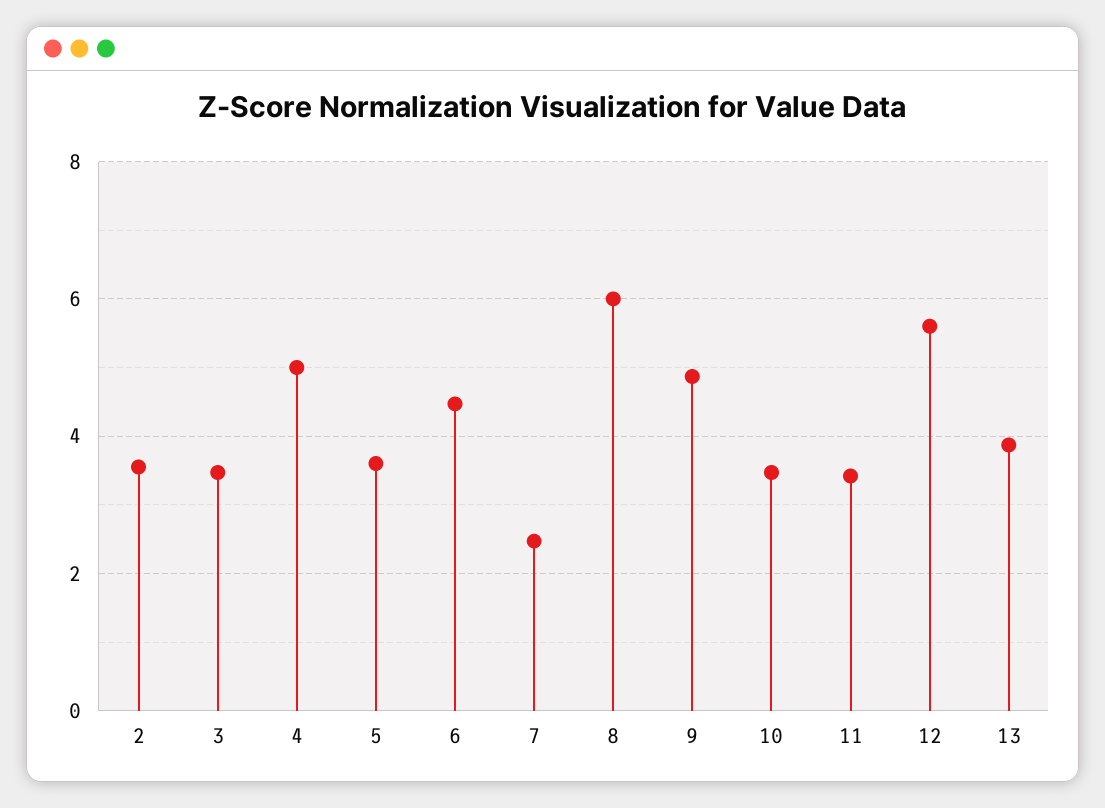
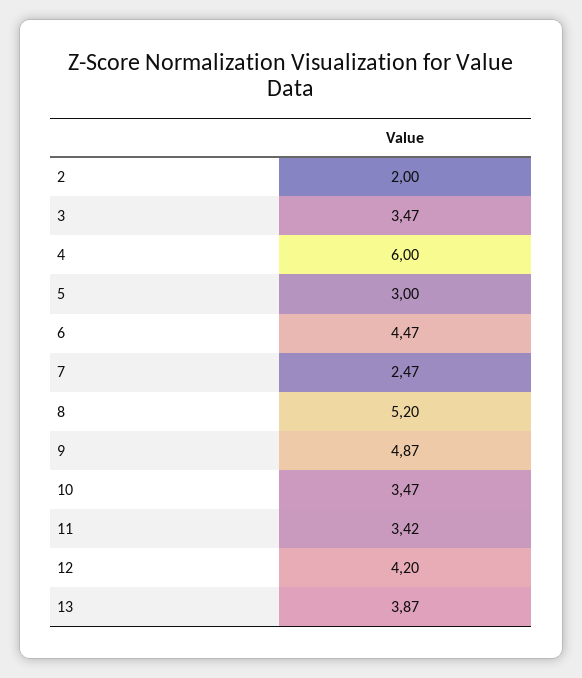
2: 3.6 -> 2
4: 5 -> 6
5: 3.6 -> 3
8: 6 -> 5.2
12: 5.6 -> 4.2

